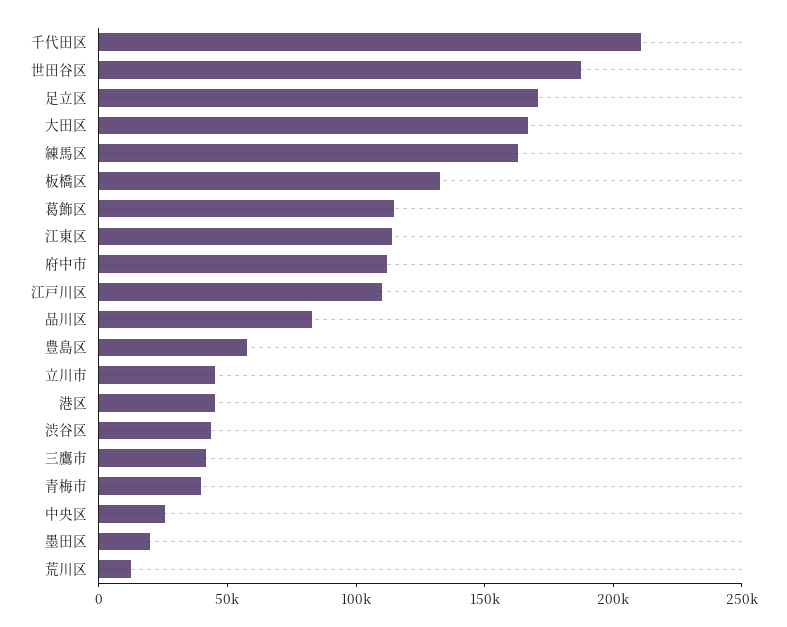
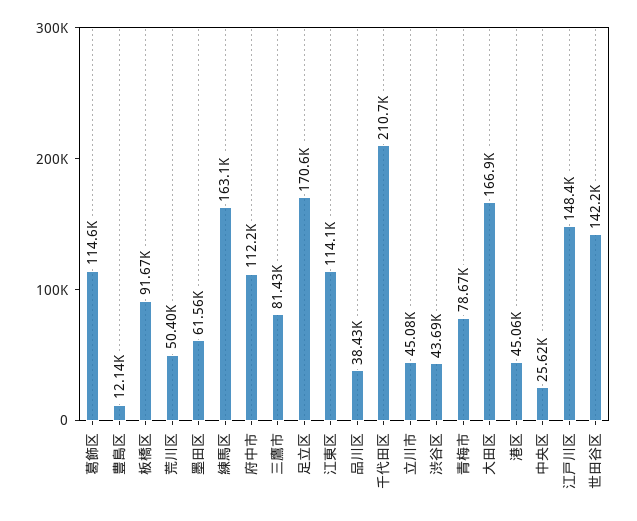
世田谷区: 190000 -> 142200
板橋区: 130000 -> 91670
江戸川区: 110000 -> 148400
品川区: 80000 -> 38430
豊島区: 60000 -> 12140
三鷹市: 40000 -> 81430
青梅市: 40000 -> 78670
墨田区: 20000 -> 61560
荒川区: 10000 -> 50400

